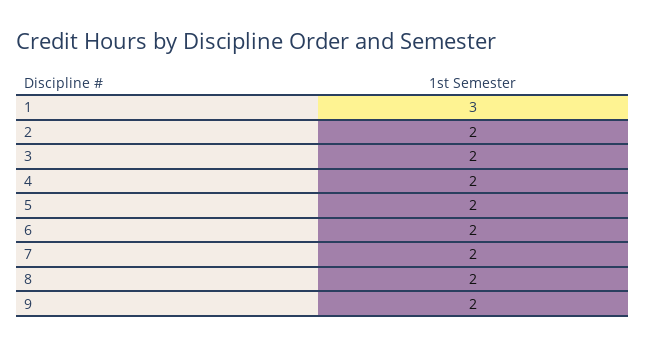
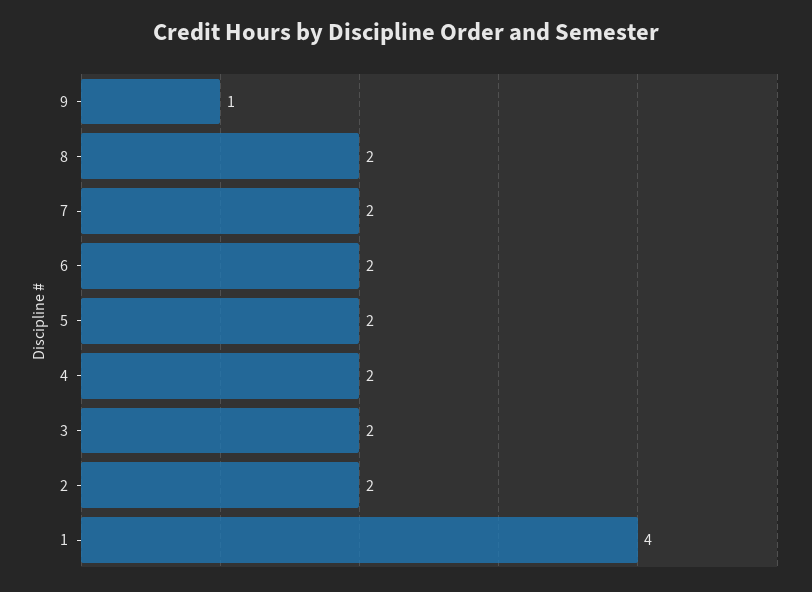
1: 3 -> 4
9: 2 -> 1

